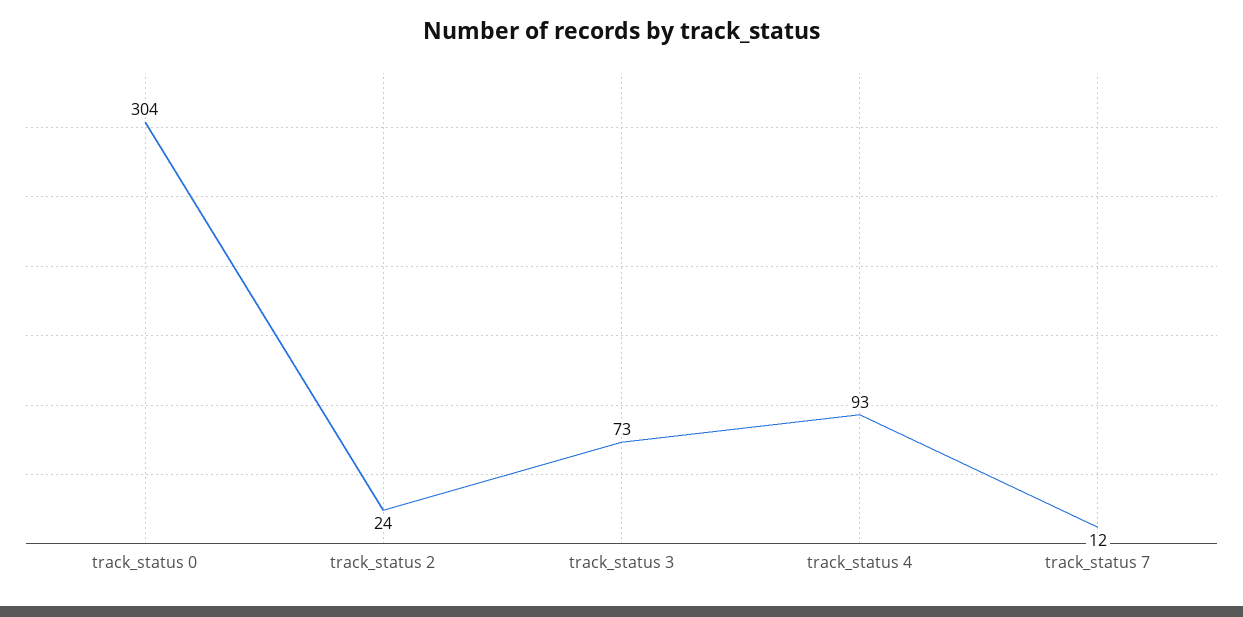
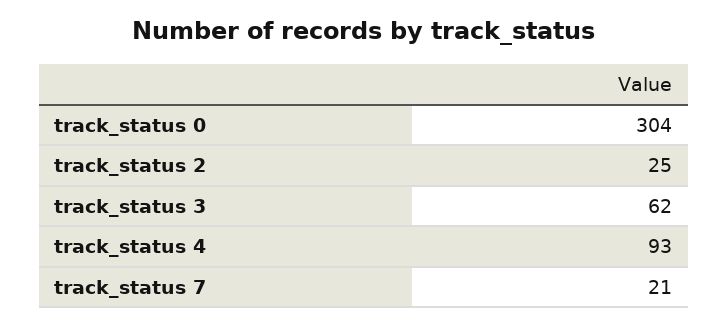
track_status 2: 24 -> 25
track_status 3: 73 -> 62
track_status 7: 12 -> 21

